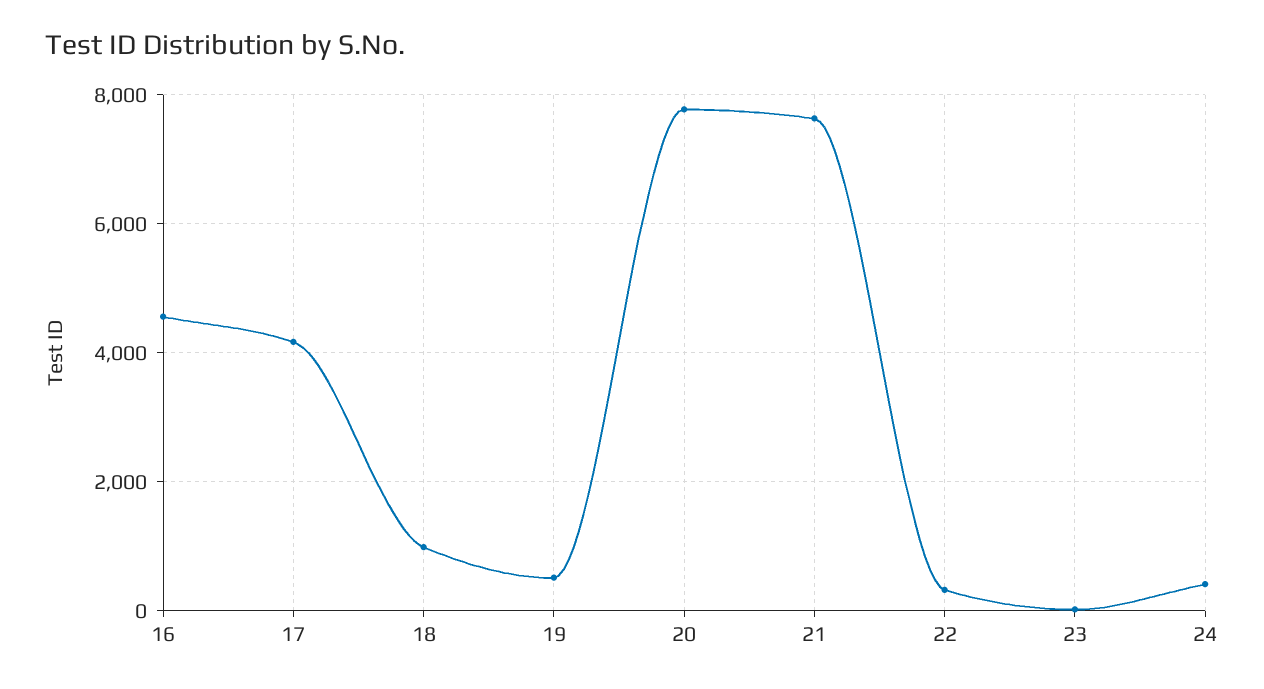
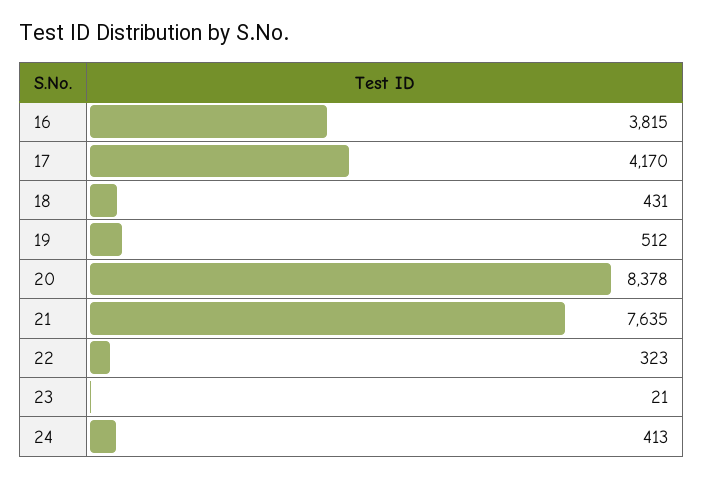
16: 4600 -> 3815
18: 1000 -> 431
20: 7800 -> 8378

